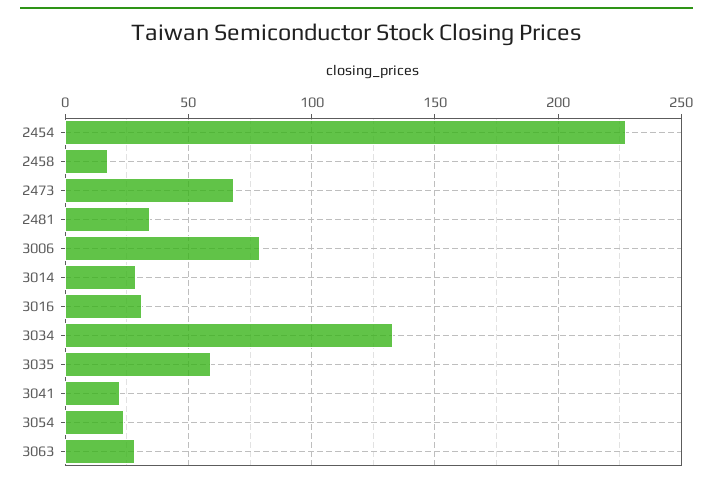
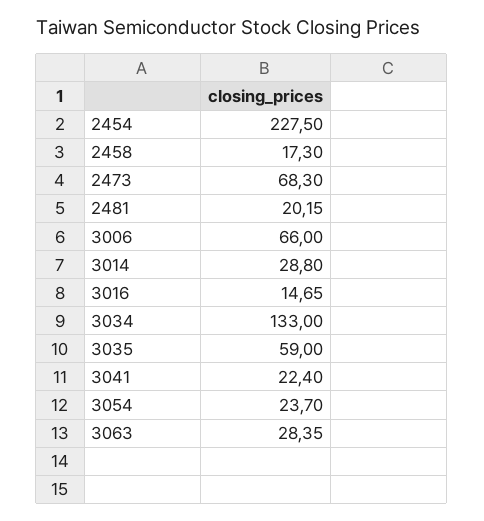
2481: 35 -> 20.15
3006: 80 -> 66
3016: 30 -> 14.65

